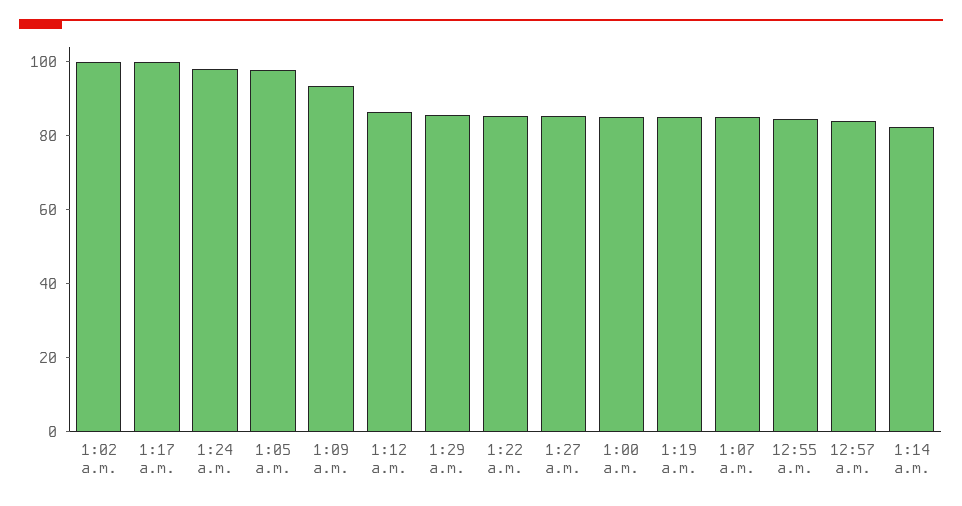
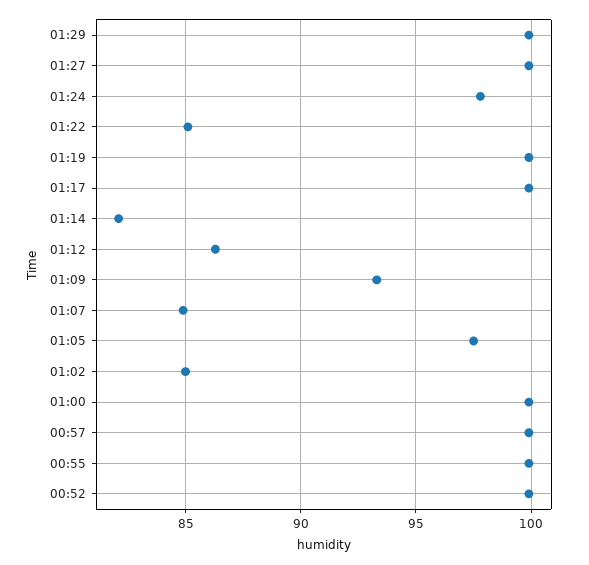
1:02 a.m.: 100 -> 85
1:29 a.m.: 85 -> 100
1:27 a.m.: 85 -> 100
1:00 a.m.: 85 -> 100
1:19 a.m.: 85 -> 100
12:55 a.m.: 85 -> 100
12:57 a.m.: 85 -> 100
00:52: none -> 100

